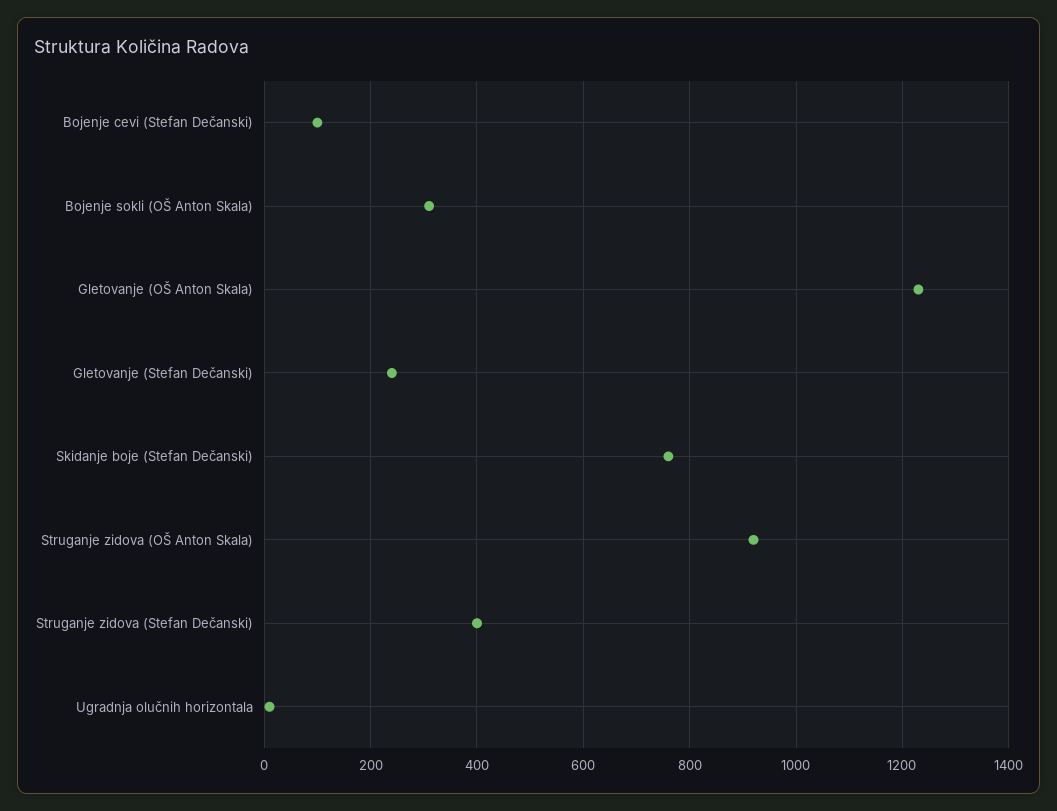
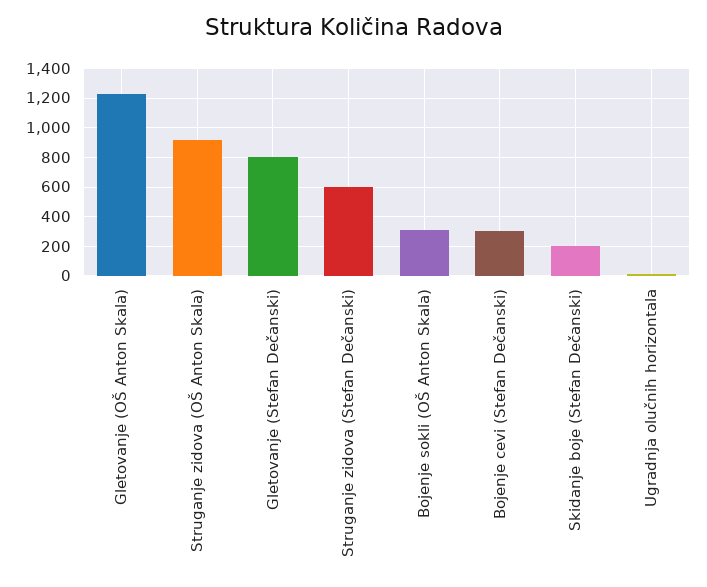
Bojenje cevi (Stefan Dečanski): 100 -> 300
Gletovanje (Stefan Dečanski): 240 -> 800
Skidanje boje (Stefan Dečanski): 760 -> 200
Struganje zidova (Stefan Dečanski): 400 -> 600

